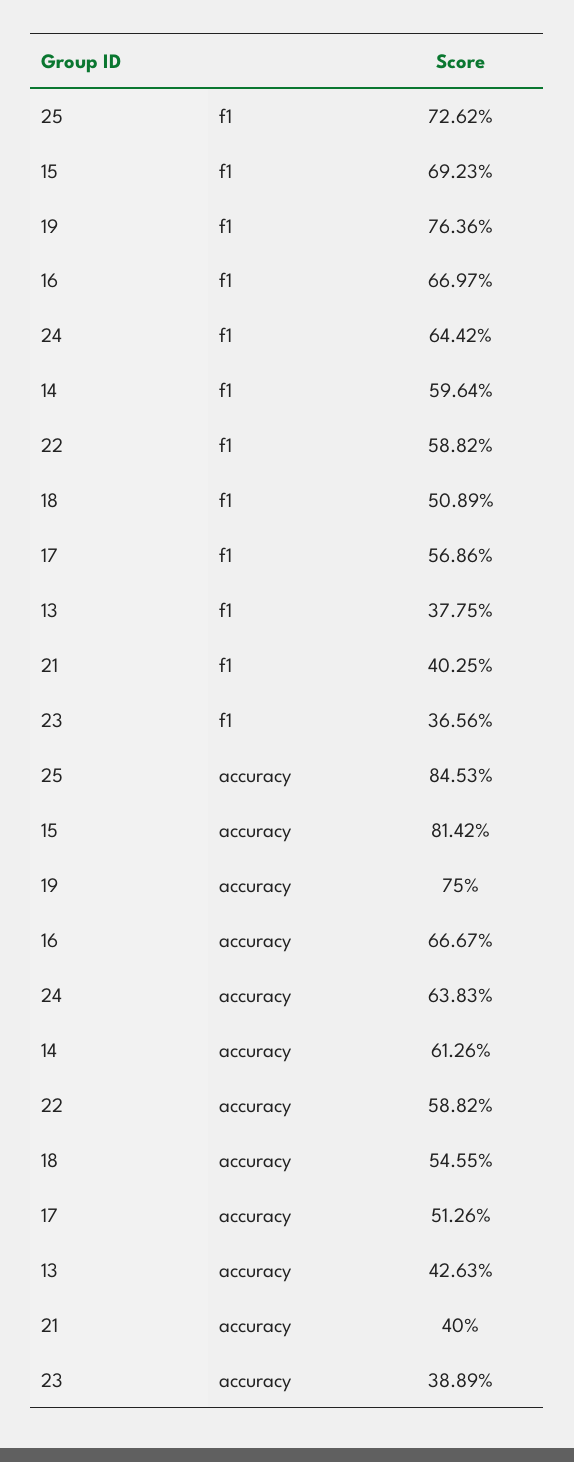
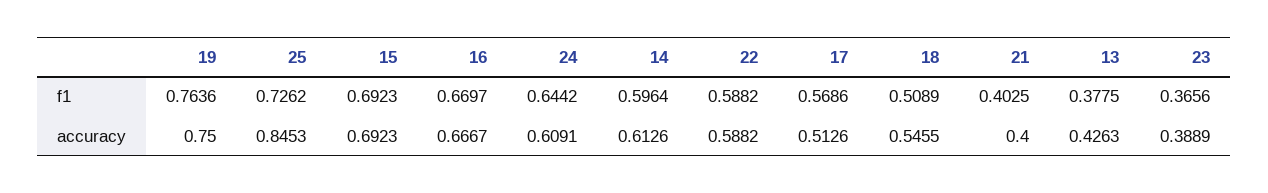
15, accuracy: 0.8142 -> 0.6923
24, accuracy: 0.6383 -> 0.6091

